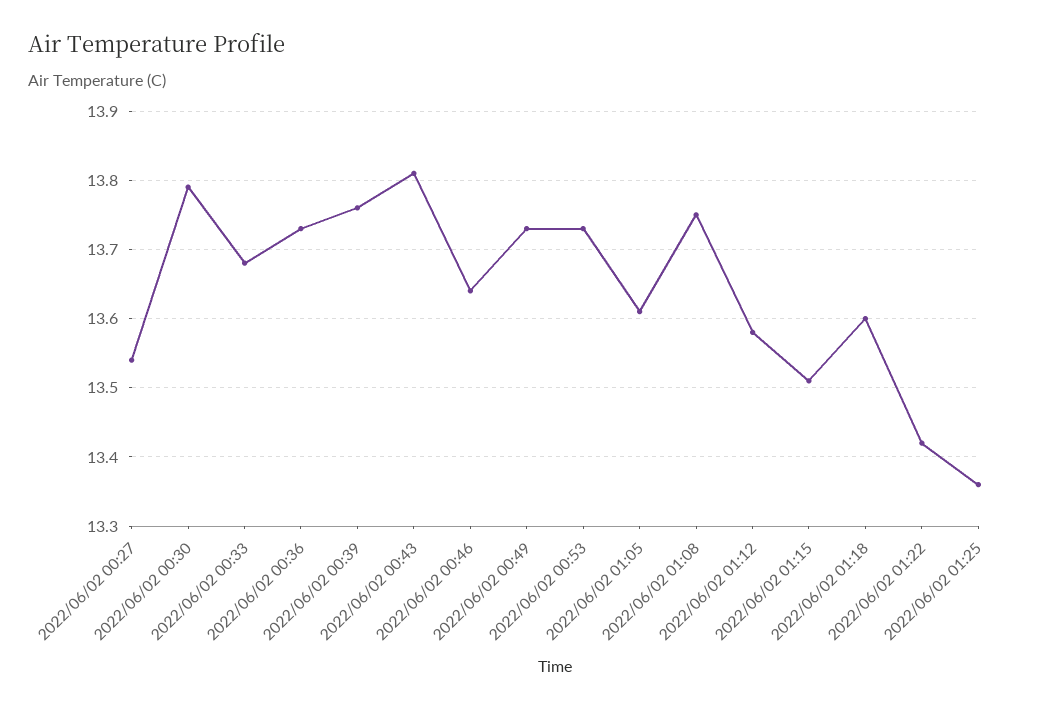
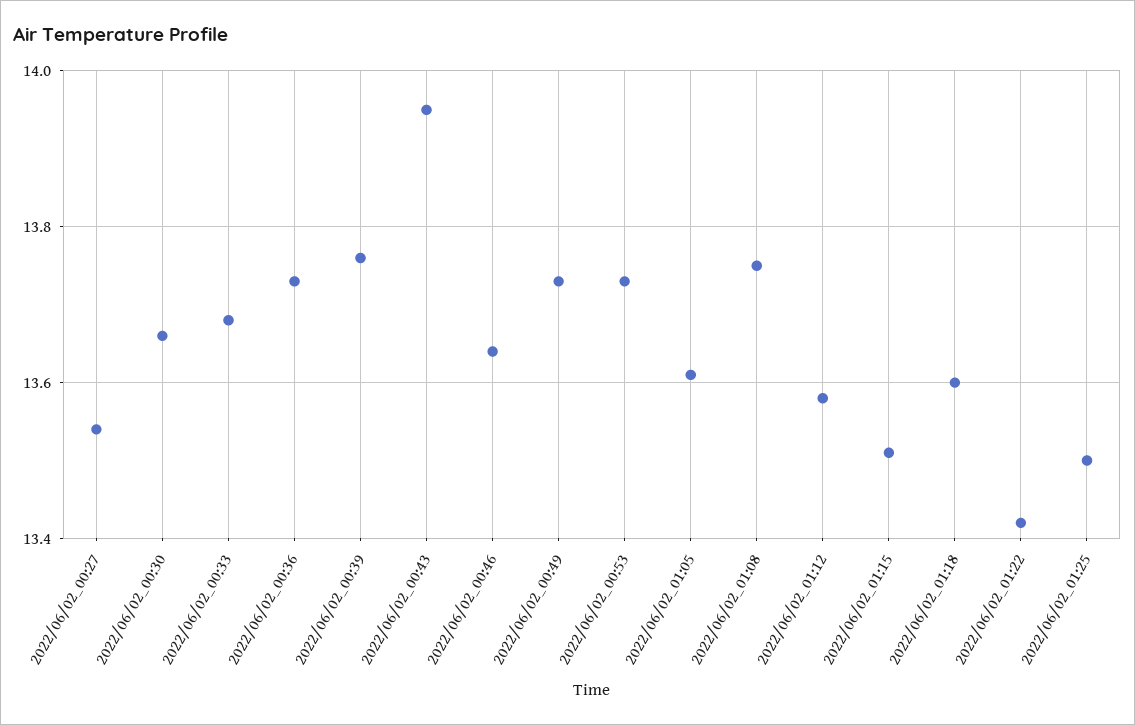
2022/06/02 00:30: 13.79 -> 13.65
2022/06/02 00:43: 13.81 -> 13.95
2022/06/02 01:25: 13.36 -> 13.5

